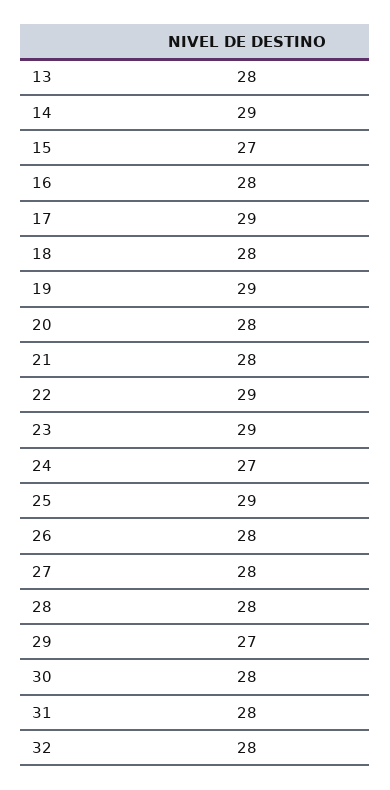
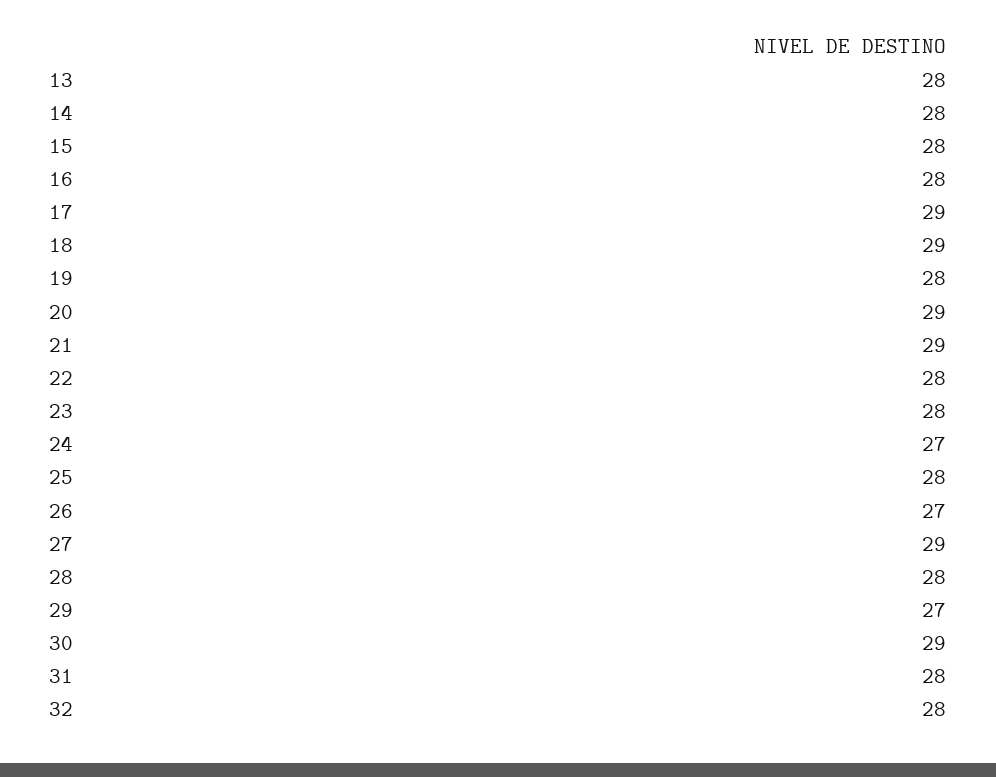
14: 29 -> 28
15: 27 -> 28
18: 28 -> 29
19: 29 -> 28
20: 28 -> 29
21: 28 -> 29
22: 29 -> 28
23: 29 -> 28
25: 29 -> 28
26: 28 -> 27
27: 28 -> 29
30: 28 -> 29

